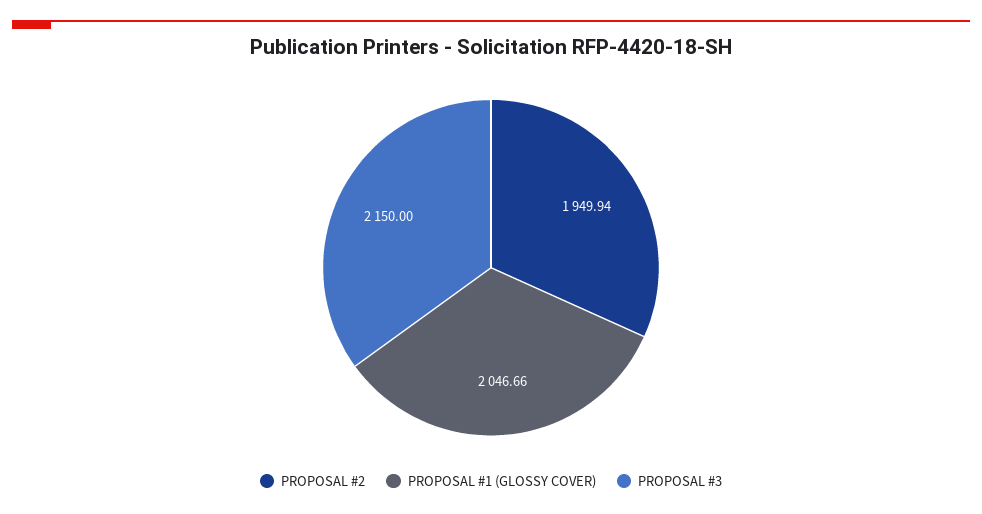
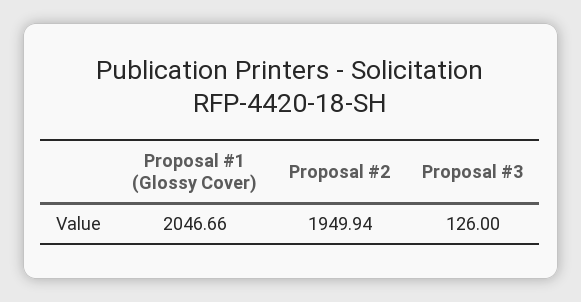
PROPOSAL #3: 2150 -> 126

